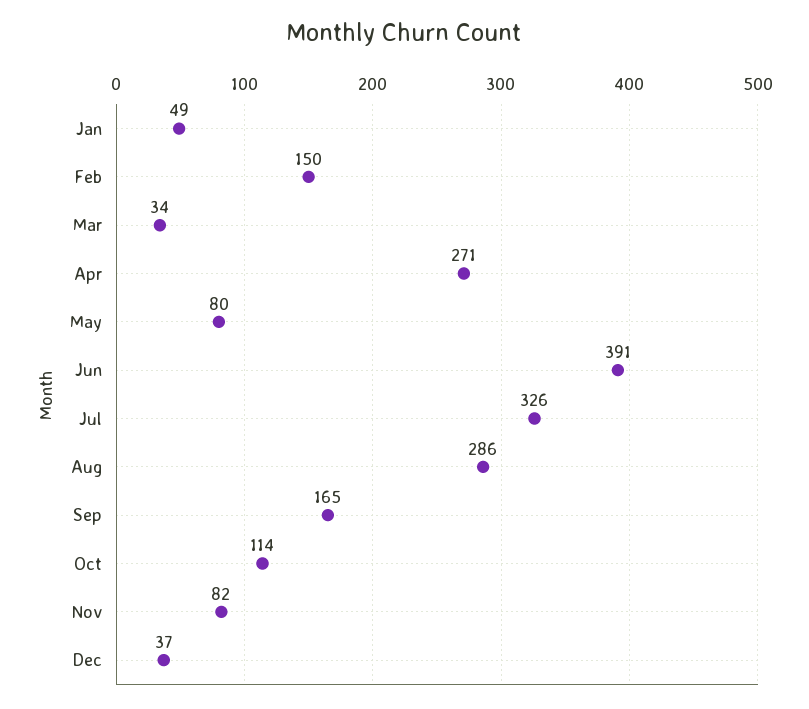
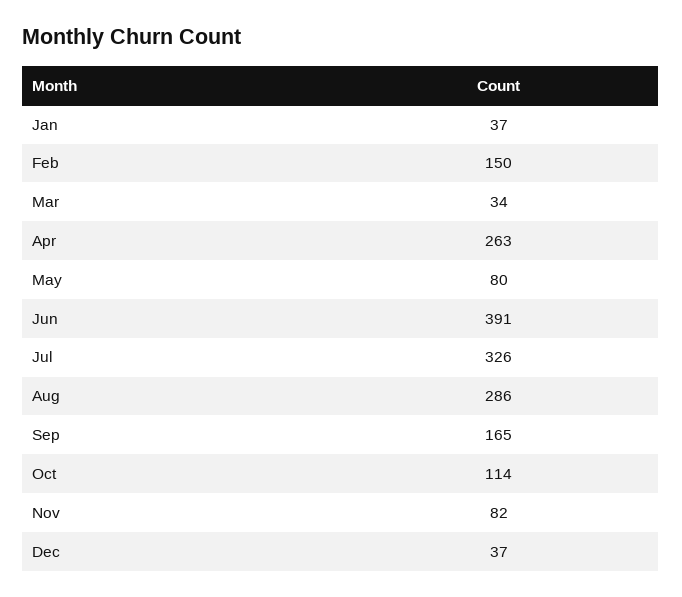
Jan: 49 -> 37
Apr: 271 -> 263

